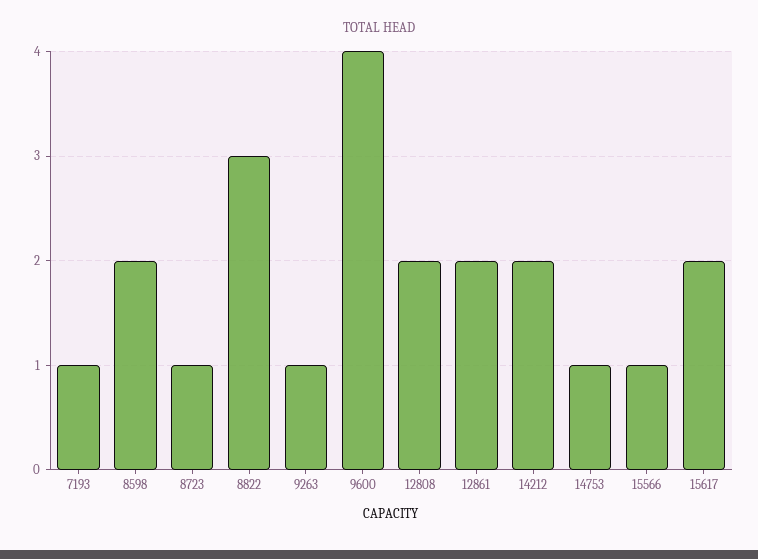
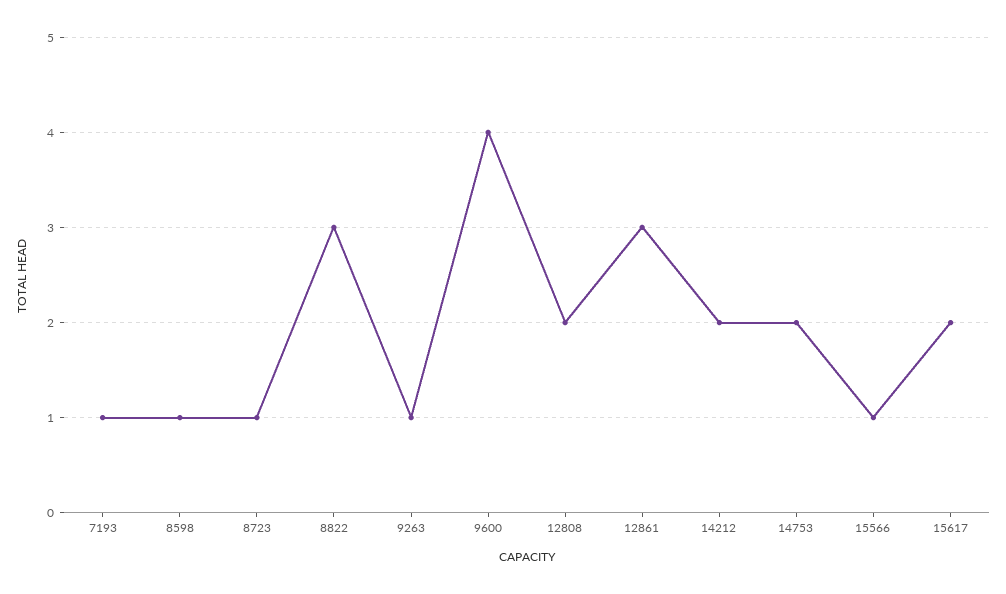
8598: 2 -> 1
12861: 2 -> 3
14753: 1 -> 2

